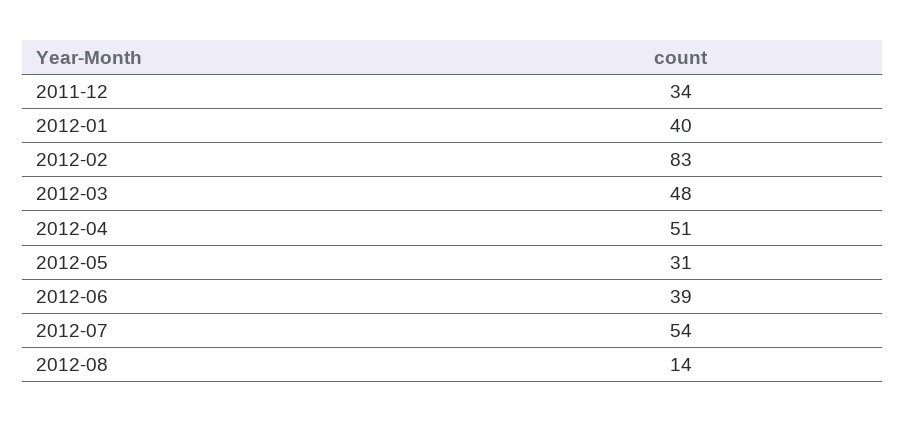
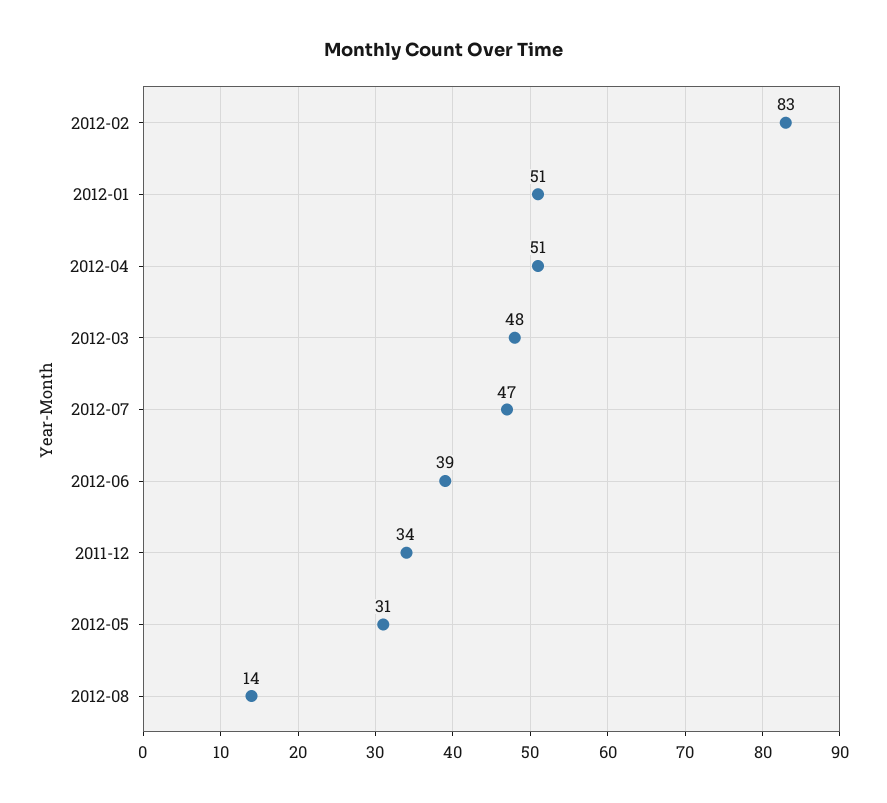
2012-01: 40 -> 51
2012-07: 54 -> 47

